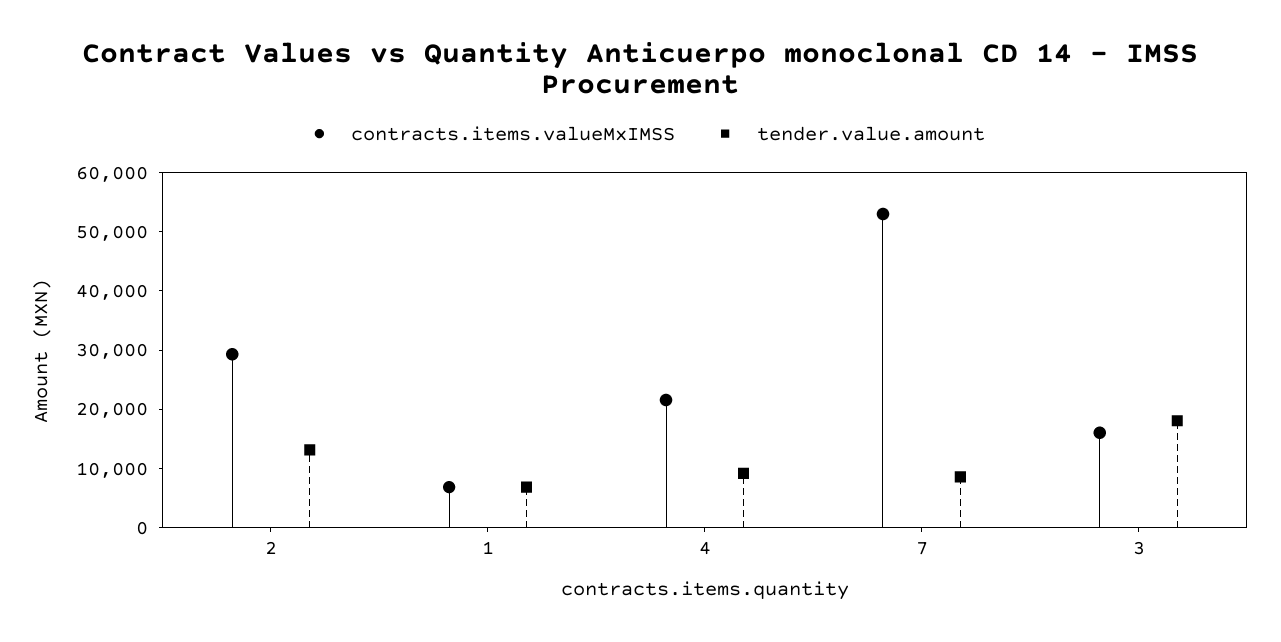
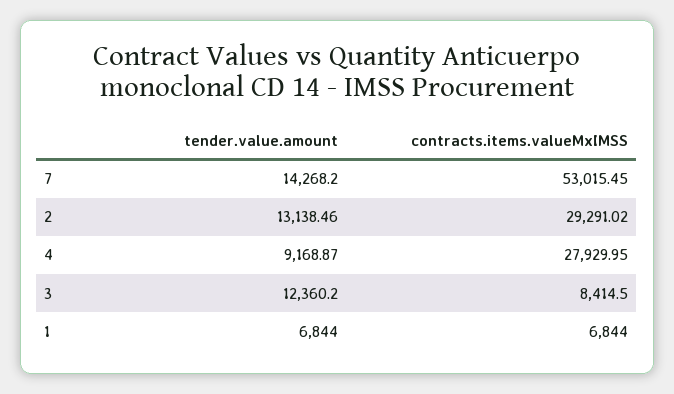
contracts.items.valueMxIMSS, 4: 22000 -> 27929.95
tender.value.amount, 7: 8000 -> 14268.2
contracts.items.valueMxIMSS, 3: 16000 -> 8414.5
tender.value.amount, 3: 18000 -> 12360.2

